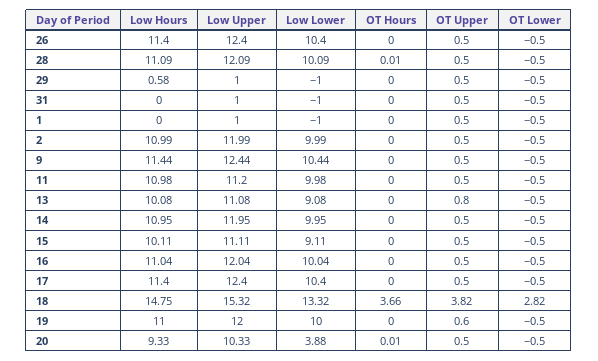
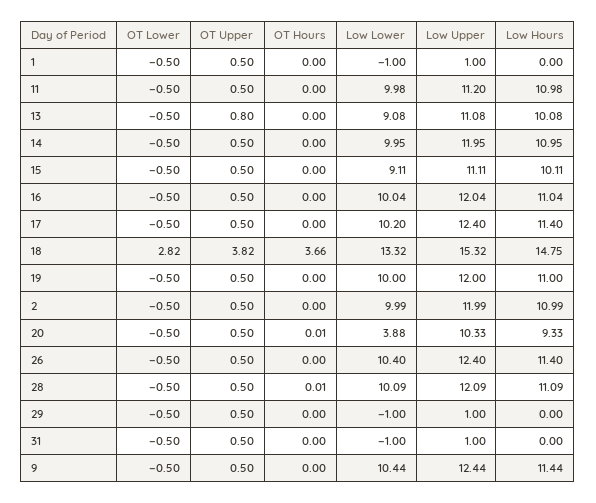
Low Hours, 29: 0.58 -> 0
Low Lower, 17: 10.4 -> 10.2
OT Upper, 19: 0.6 -> 0.5

